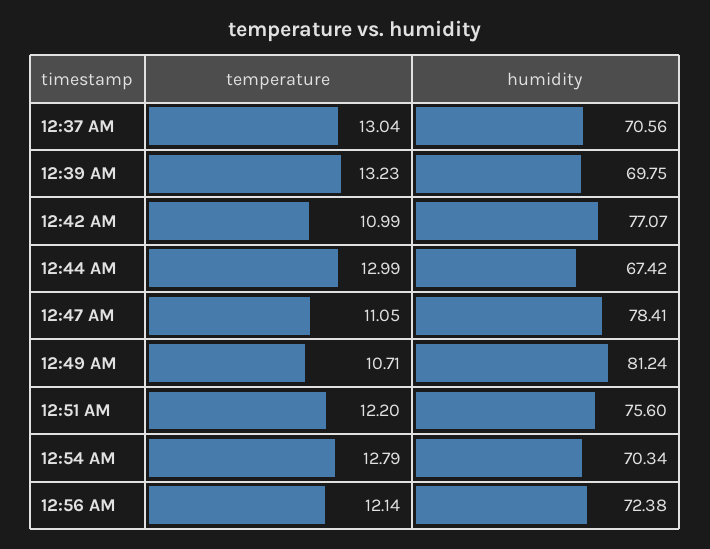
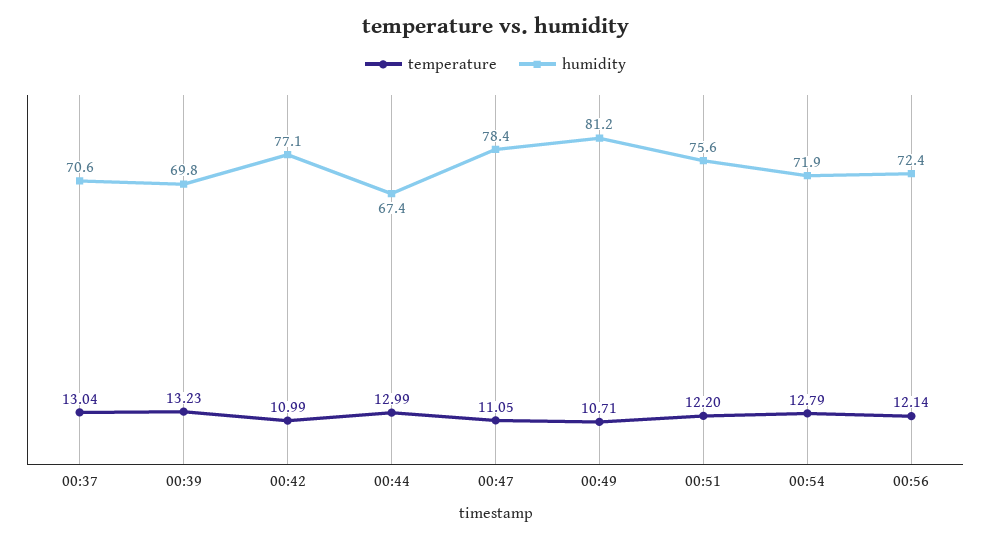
humidity, 12:54 AM: 70.34 -> 71.9

